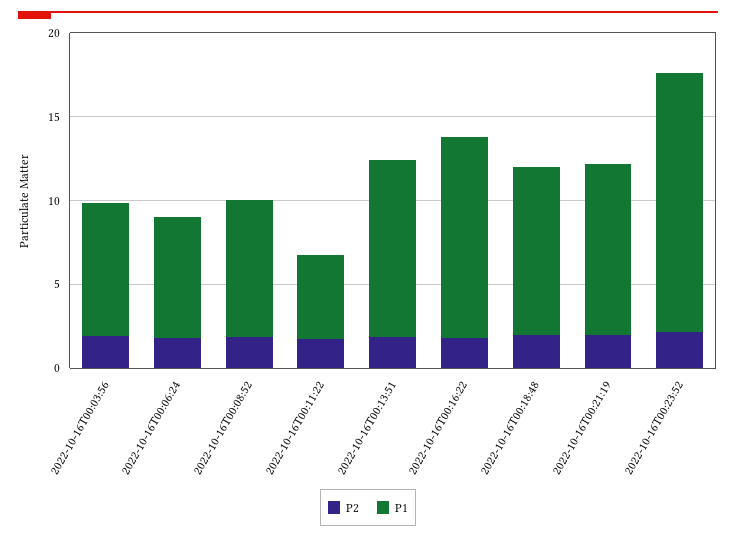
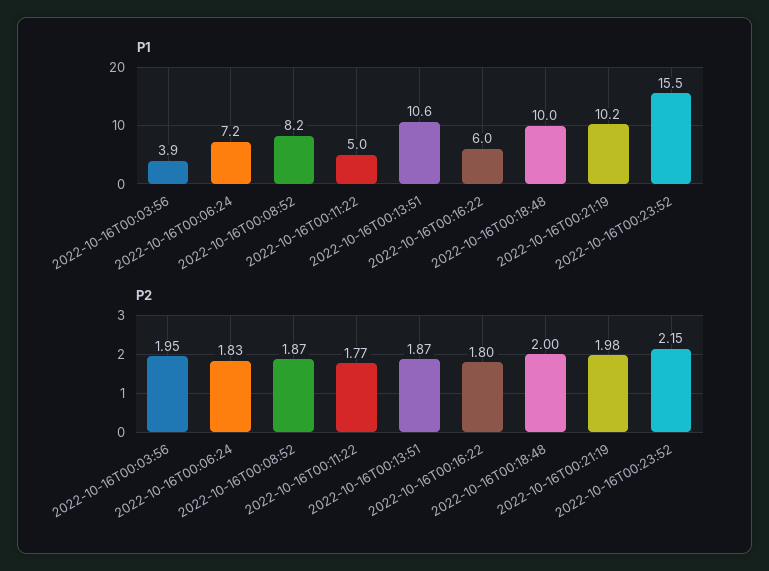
P1, 2022-10-16T00:03:56: 8 -> 3.9
P1, 2022-10-16T00:16:22: 12 -> 6

